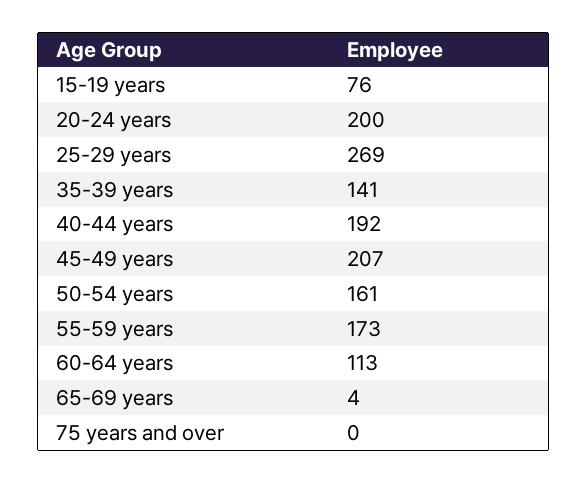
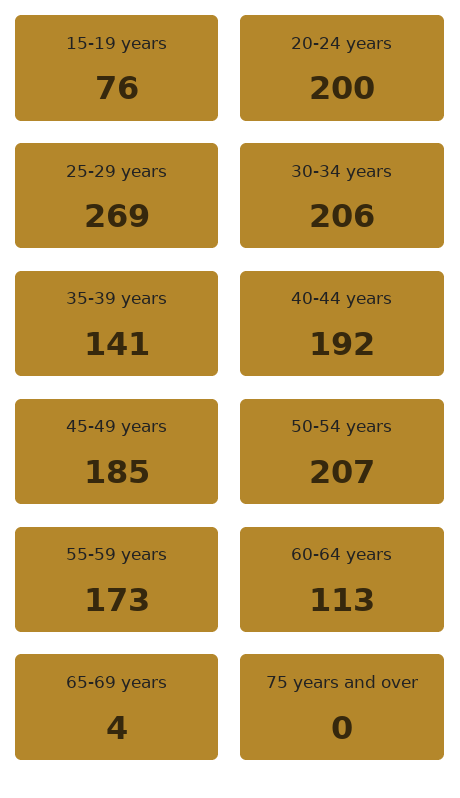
45-49 years: 207 -> 185
50-54 years: 161 -> 207
30-34 years: none -> 206

